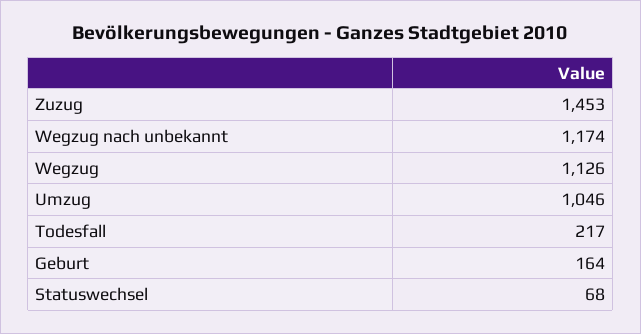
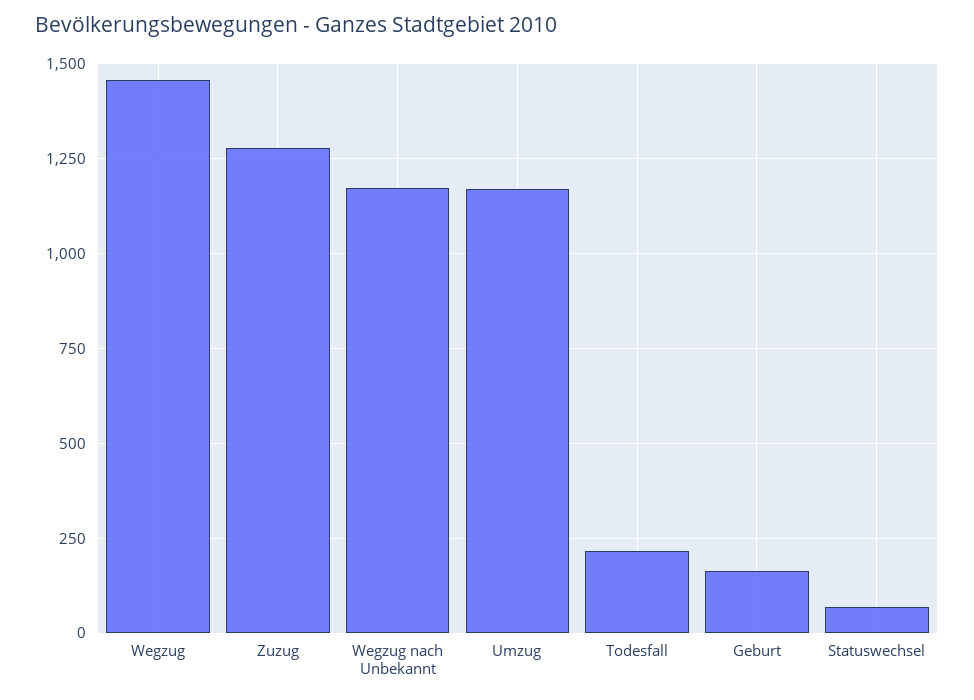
Zuzug: 1453 -> 1275
Wegzug: 1126 -> 1450
Umzug: 1046 -> 1175

